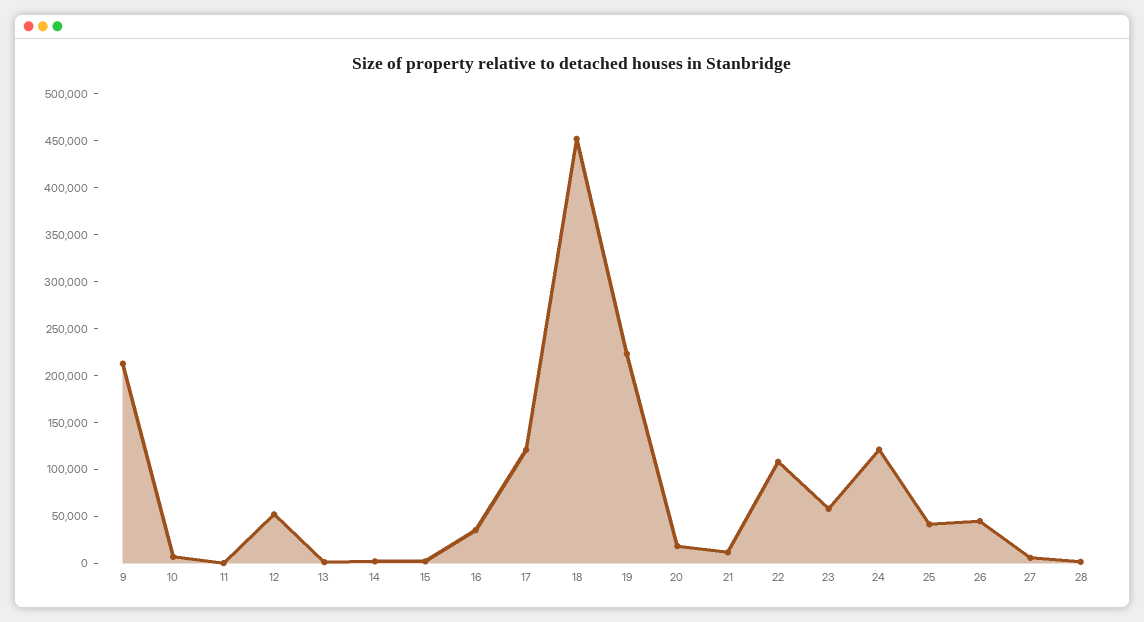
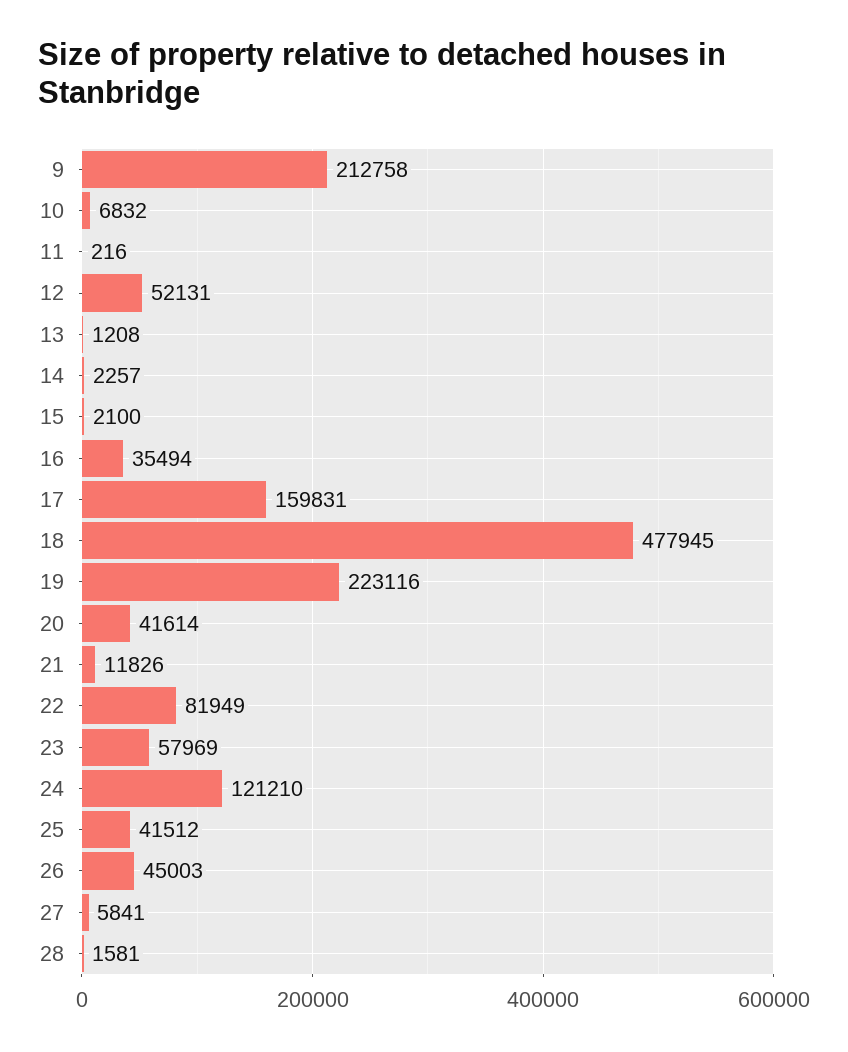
17: 120000 -> 159831
18: 450000 -> 477945
20: 20000 -> 41614
22: 110000 -> 81949

